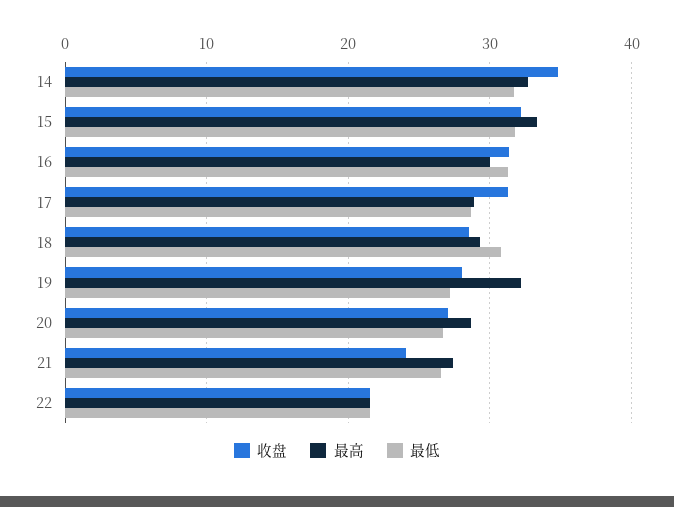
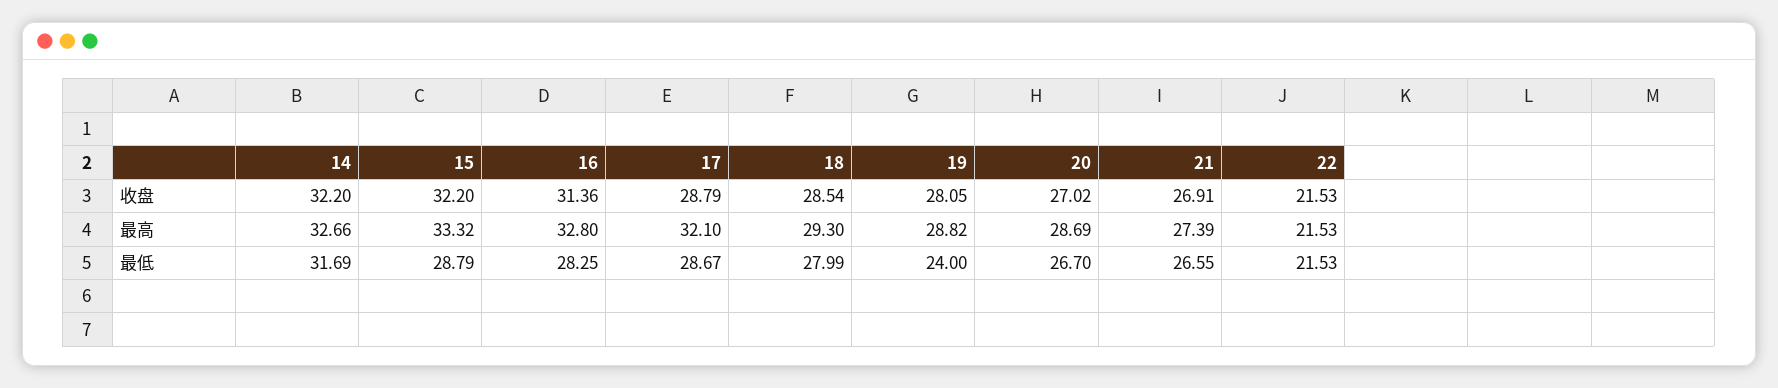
收盘, 14: 35 -> 32.2
最低, 15: 32 -> 28.79
最高, 16: 30 -> 32.8
最低, 16: 31 -> 28.25
收盘, 17: 31 -> 28.79
最高, 17: 29 -> 32.1
最低, 18: 31 -> 27.99
最高, 19: 32 -> 28.82
最低, 19: 27 -> 24
收盘, 21: 24 -> 26.91

